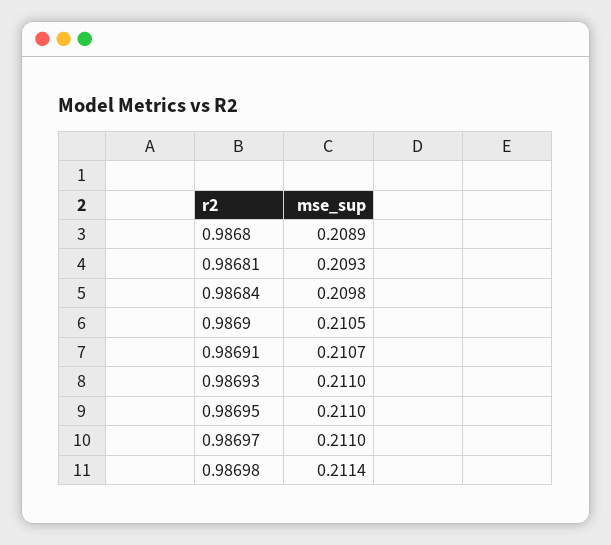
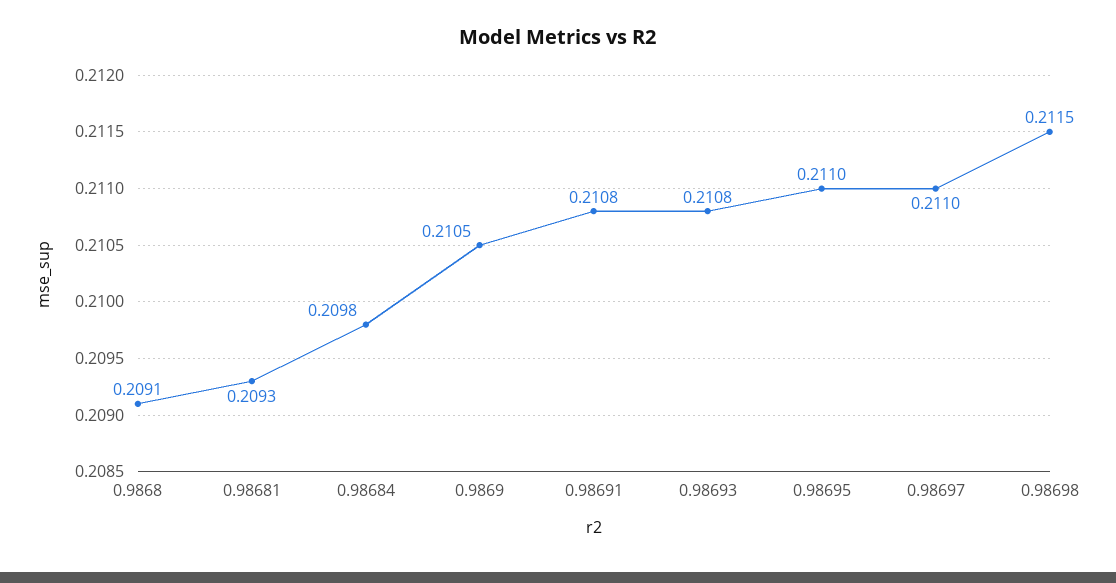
0.9868: 0.2089 -> 0.2091
0.98691: 0.2107 -> 0.2108
0.98693: 0.211 -> 0.2108
0.98698: 0.2114 -> 0.2115

